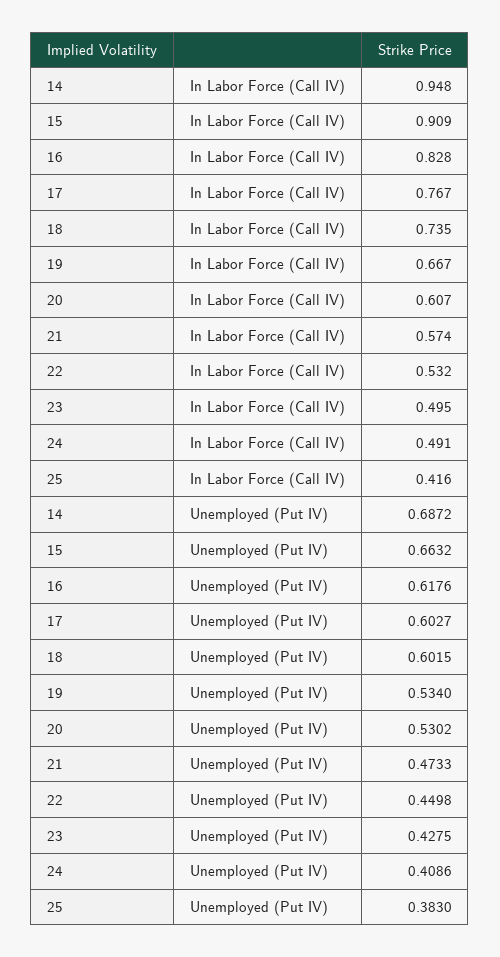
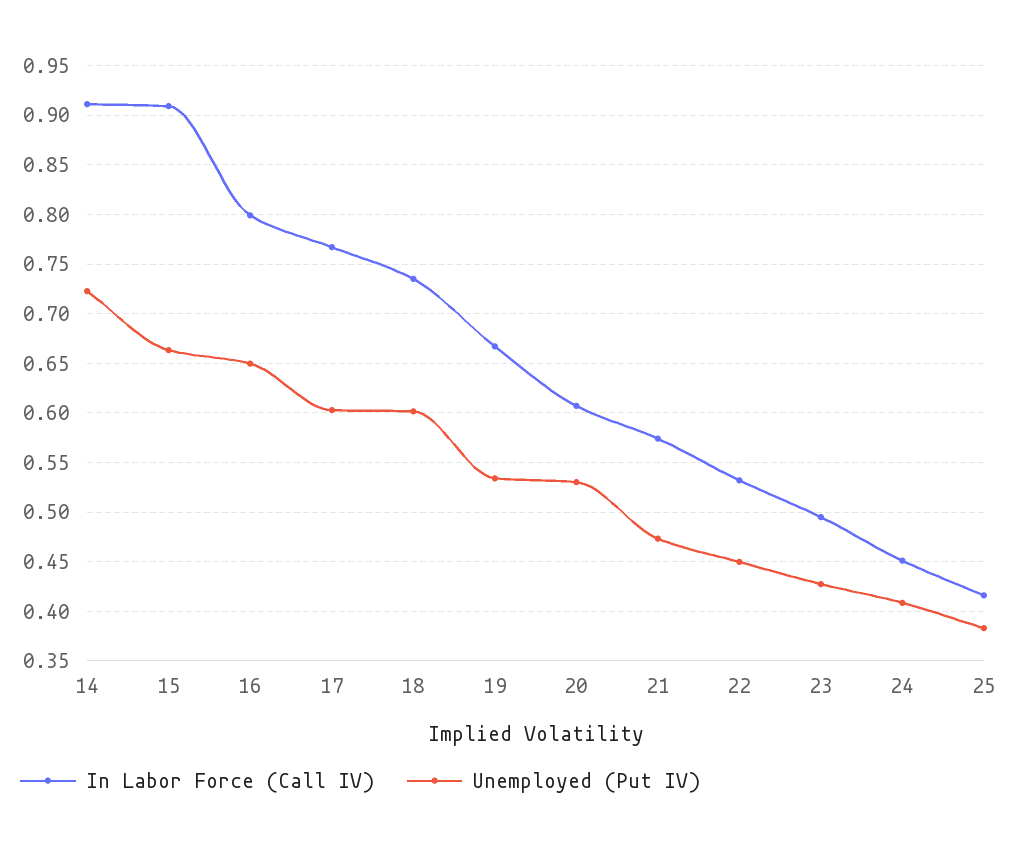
In Labor Force (Call IV), 14: 0.948 -> 0.91
In Labor Force (Call IV), 16: 0.828 -> 0.8
In Labor Force (Call IV), 24: 0.491 -> 0.45
Unemployed (Put IV), 14: 0.6872 -> 0.72
Unemployed (Put IV), 16: 0.6176 -> 0.65

